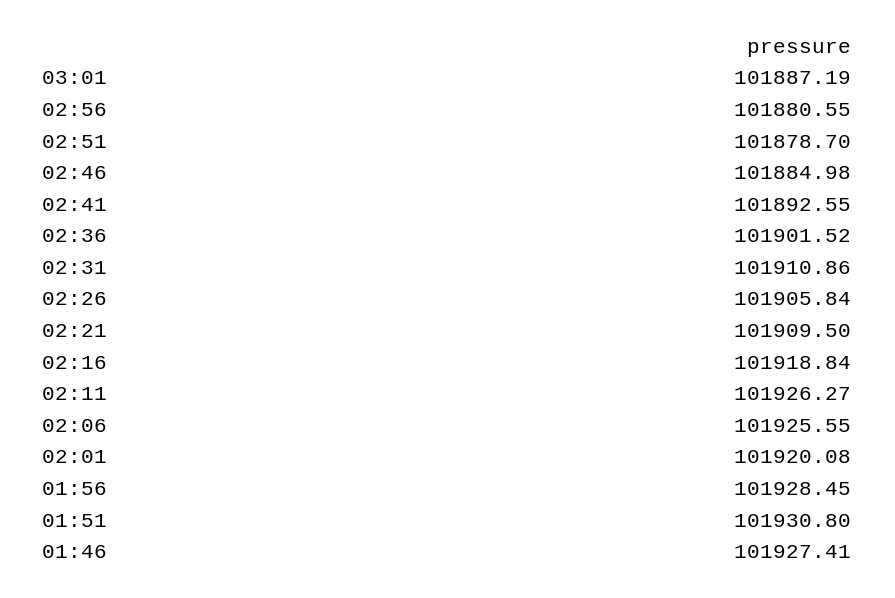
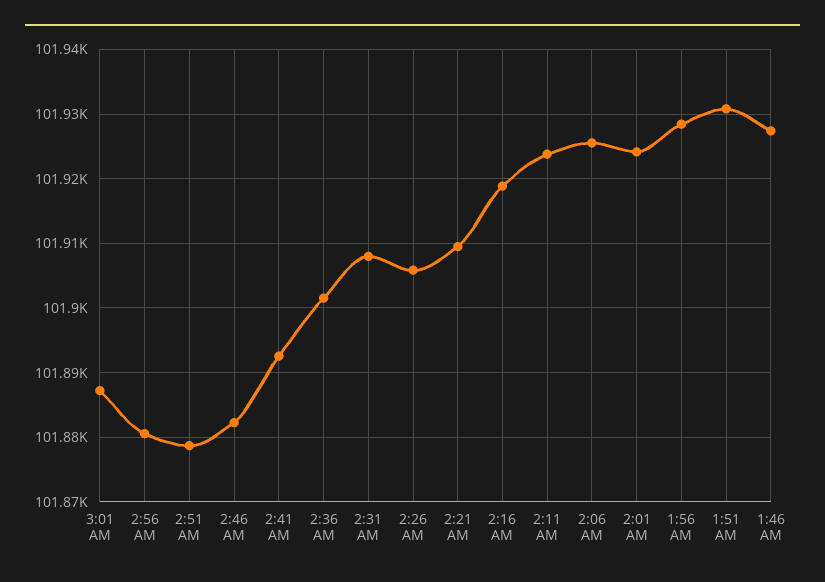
02:46: 101884.98 -> 101882
02:31: 101910.86 -> 101908
02:11: 101926.27 -> 101924
02:01: 101920.08 -> 101924

